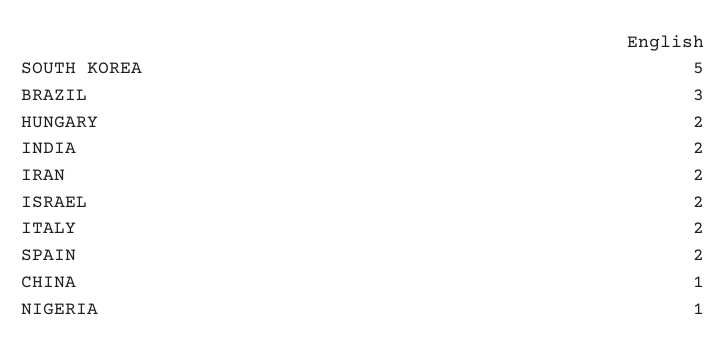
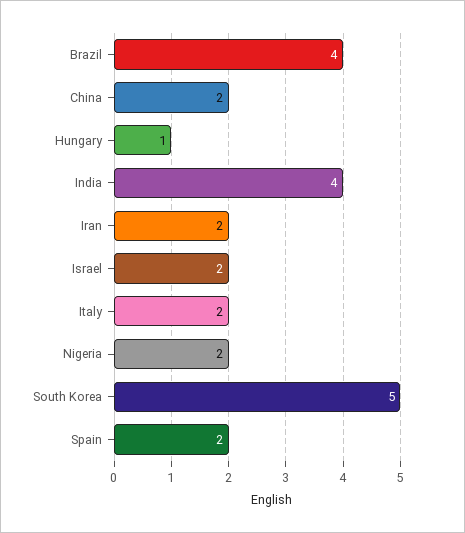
BRAZIL: 3 -> 4
HUNGARY: 2 -> 1
INDIA: 2 -> 4
CHINA: 1 -> 2
NIGERIA: 1 -> 2

